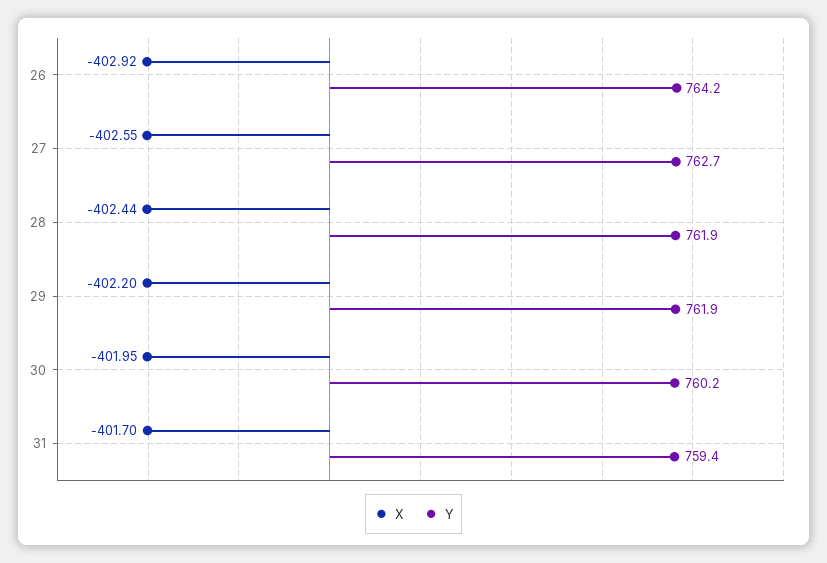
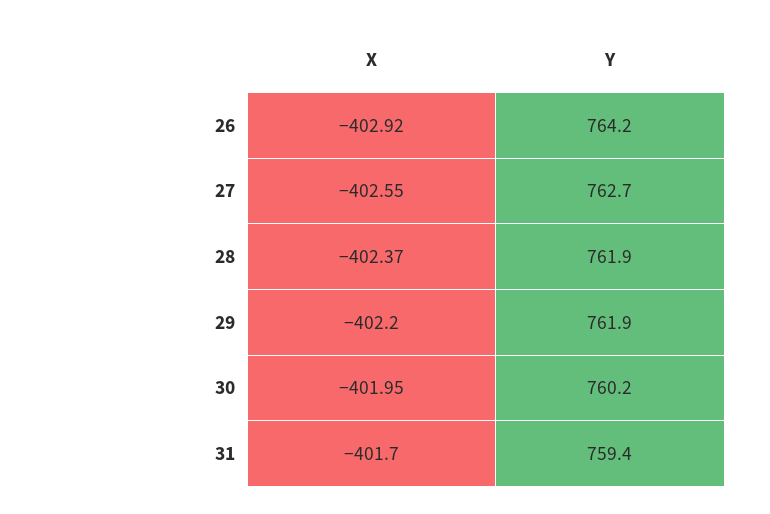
X, 28: -402.44 -> -402.37

